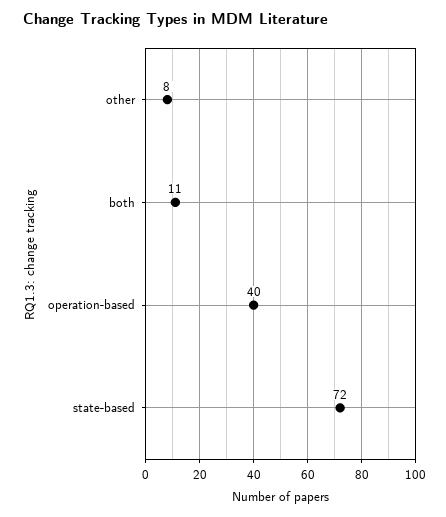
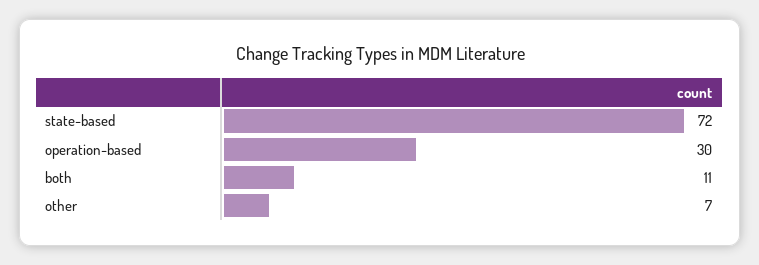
other: 8 -> 7
operation-based: 40 -> 30

